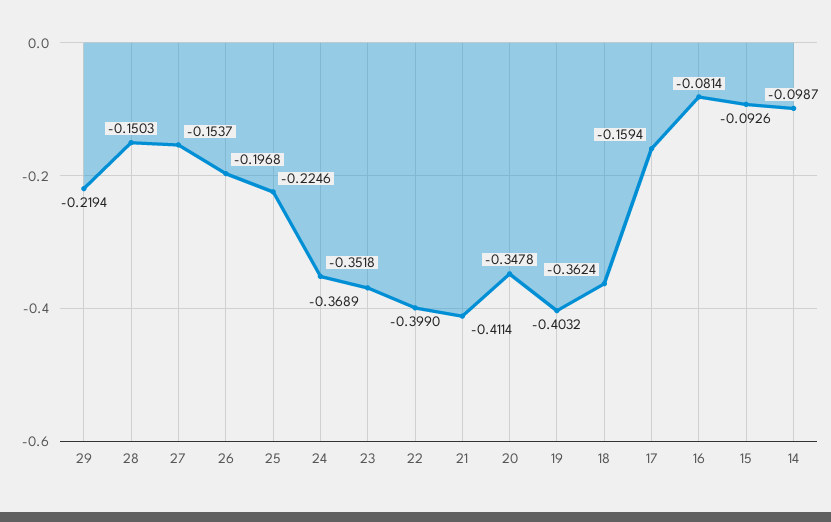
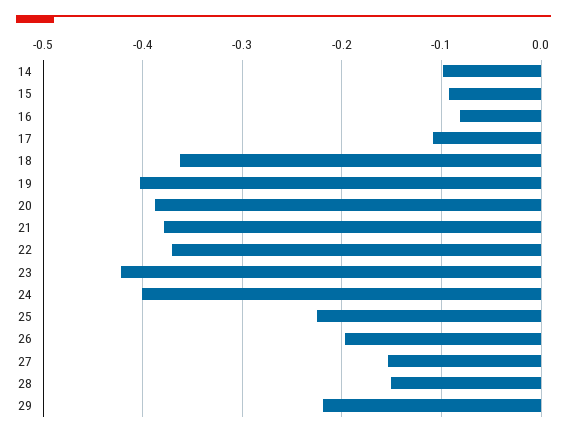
24: -0.3518 -> -0.4
23: -0.3689 -> -0.42
22: -0.399 -> -0.37
21: -0.4114 -> -0.38
20: -0.3478 -> -0.39
17: -0.1594 -> -0.11

